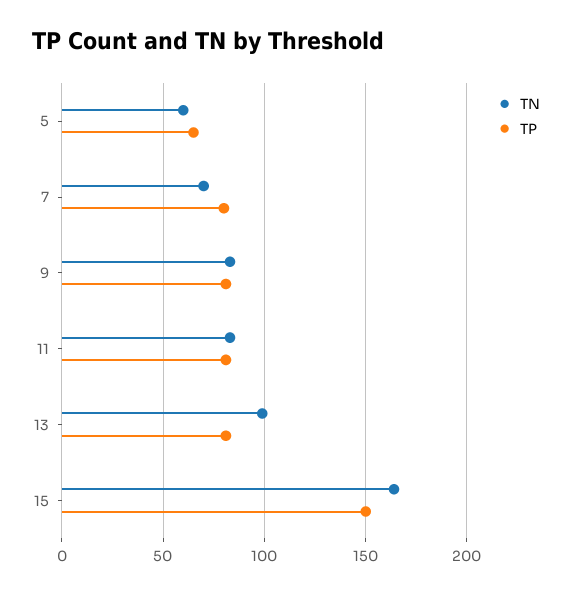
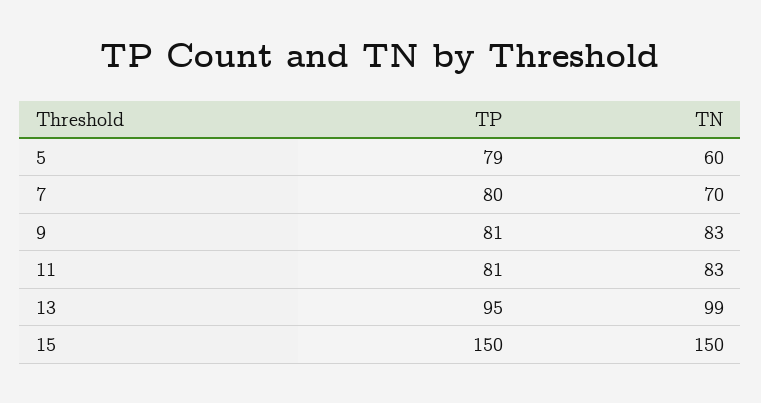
TP, 5: 65 -> 79
TP, 13: 80 -> 95
TN, 15: 165 -> 150

